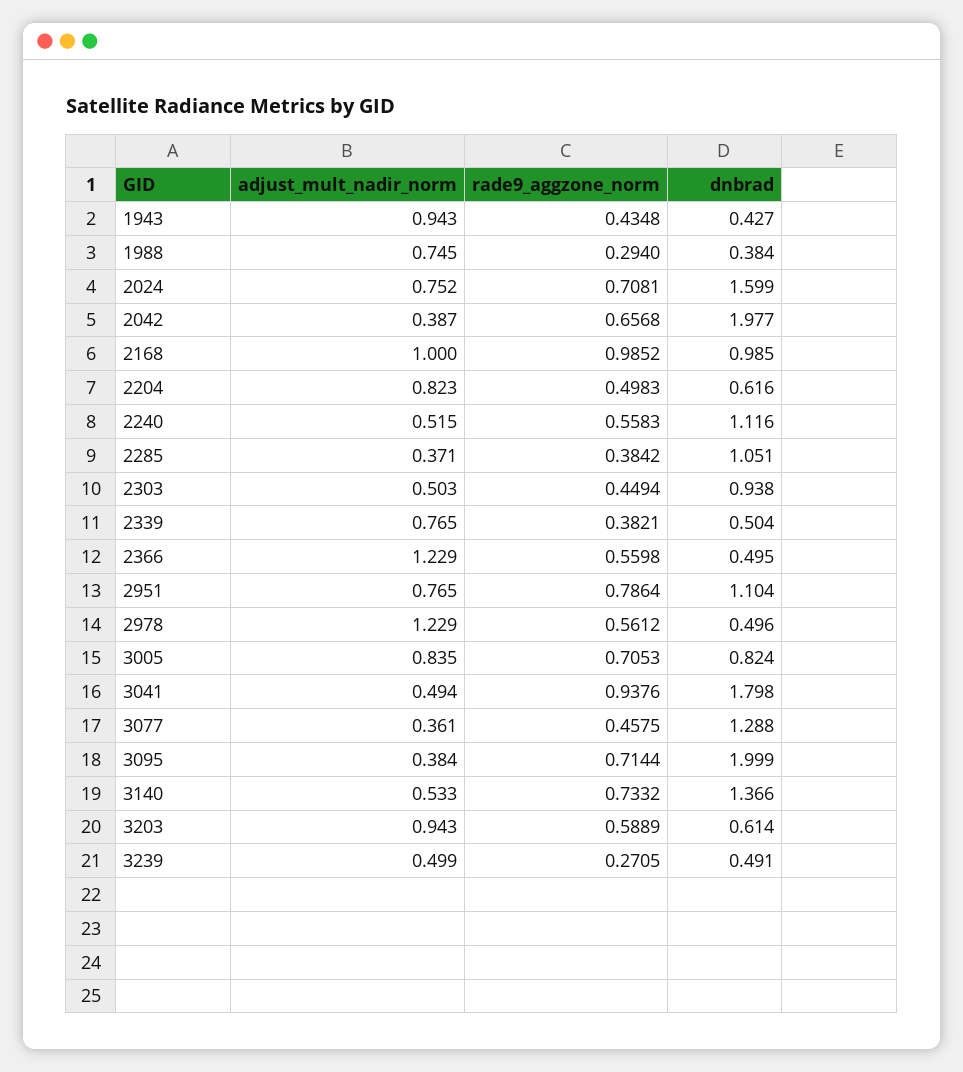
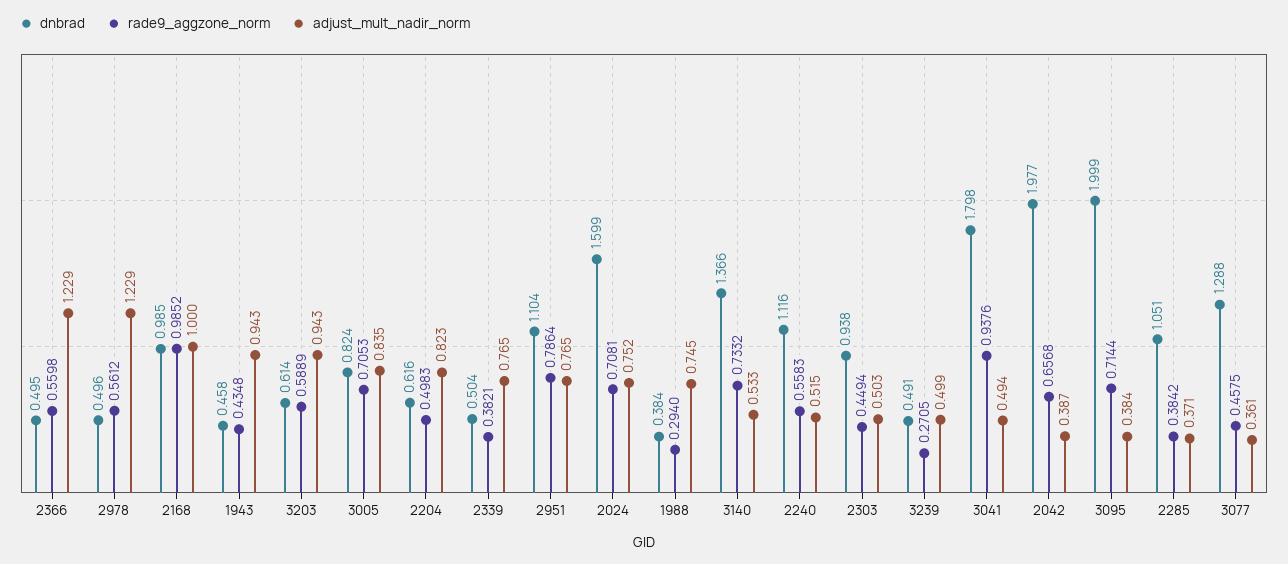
dnbrad, 1943: 0.427 -> 0.458

